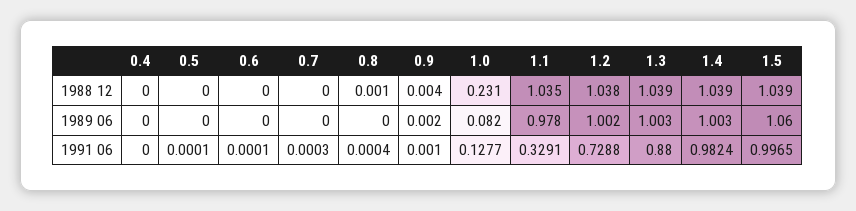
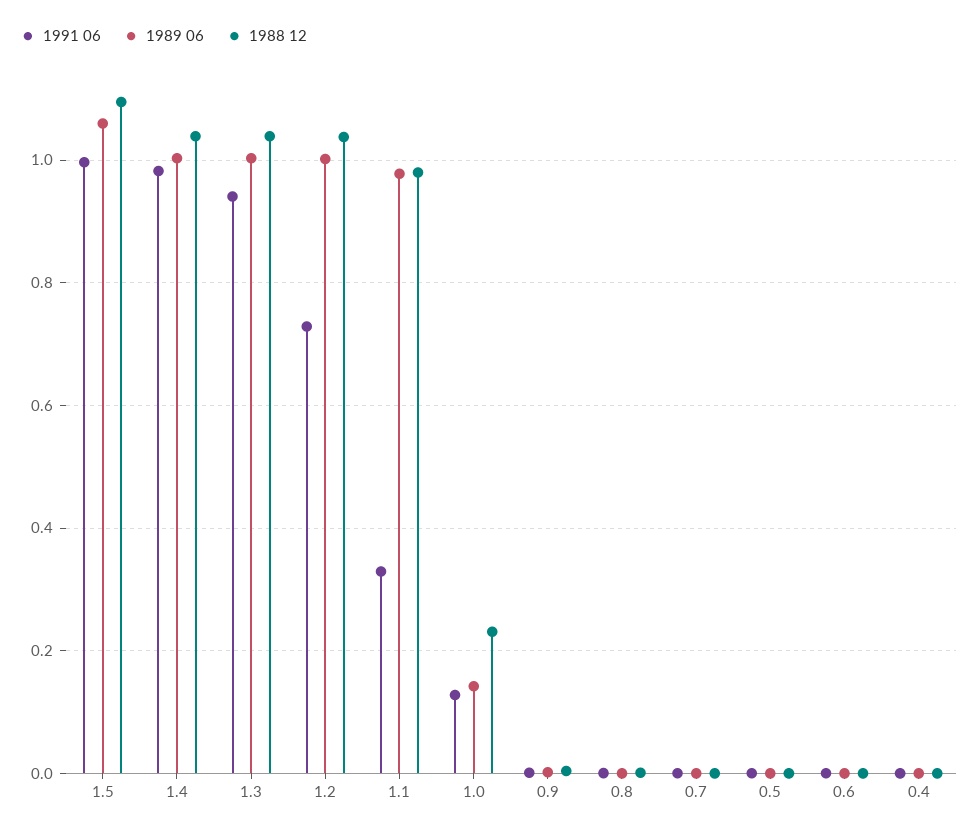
1988 12, 1.1: 1.035 -> 0.98
1988 12, 1.5: 1.039 -> 1.1
1989 06, 1.0: 0.082 -> 0.14
1991 06, 1.3: 0.88 -> 0.94

